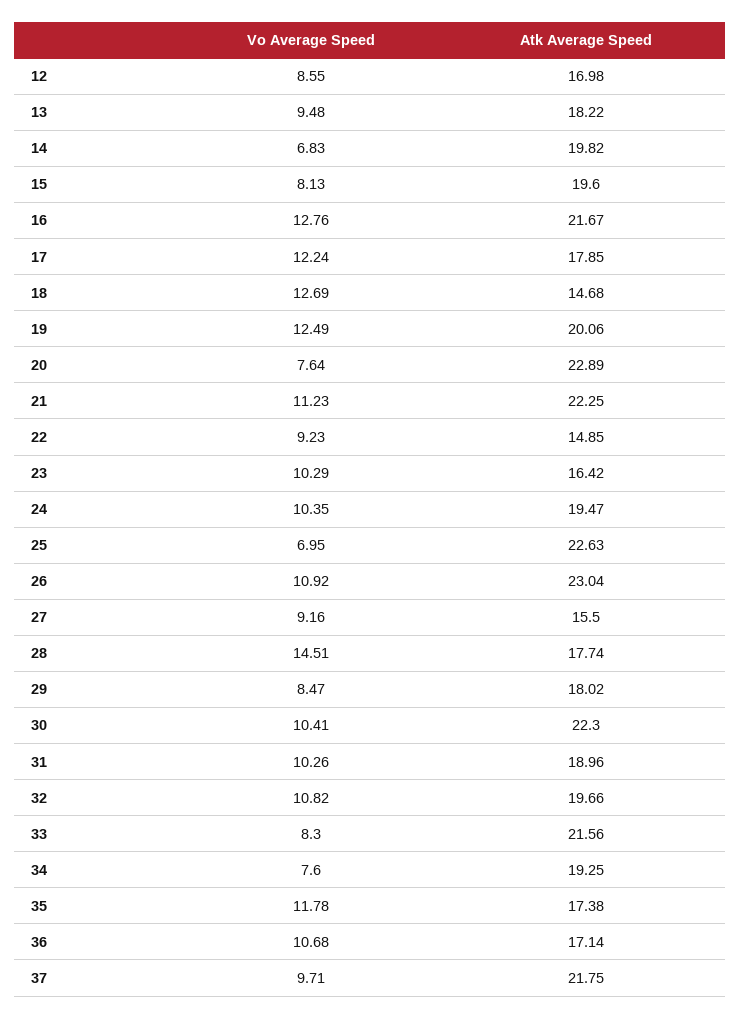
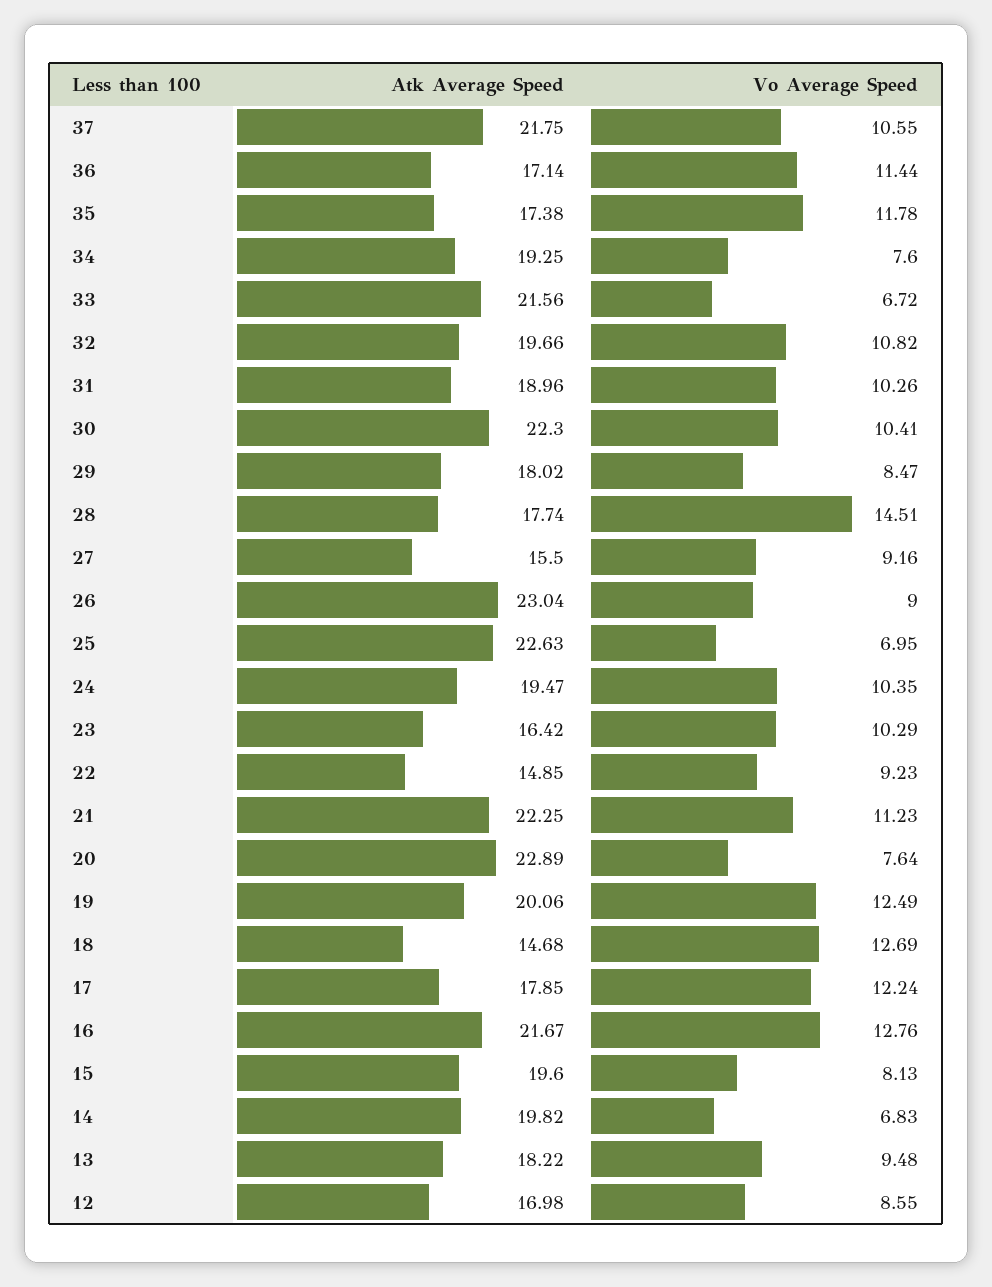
Vo Average Speed, 26: 10.92 -> 9
Vo Average Speed, 33: 8.3 -> 6.72
Vo Average Speed, 36: 10.68 -> 11.44
Vo Average Speed, 37: 9.71 -> 10.55

